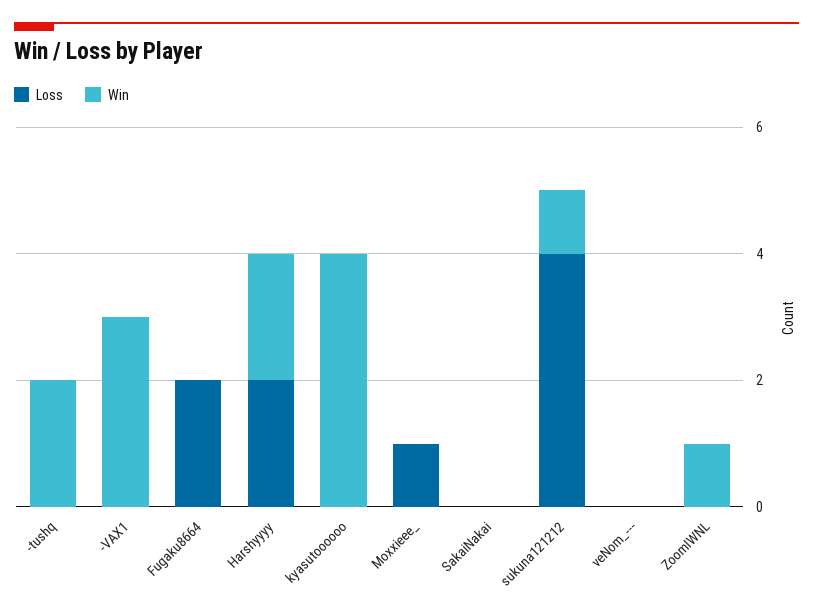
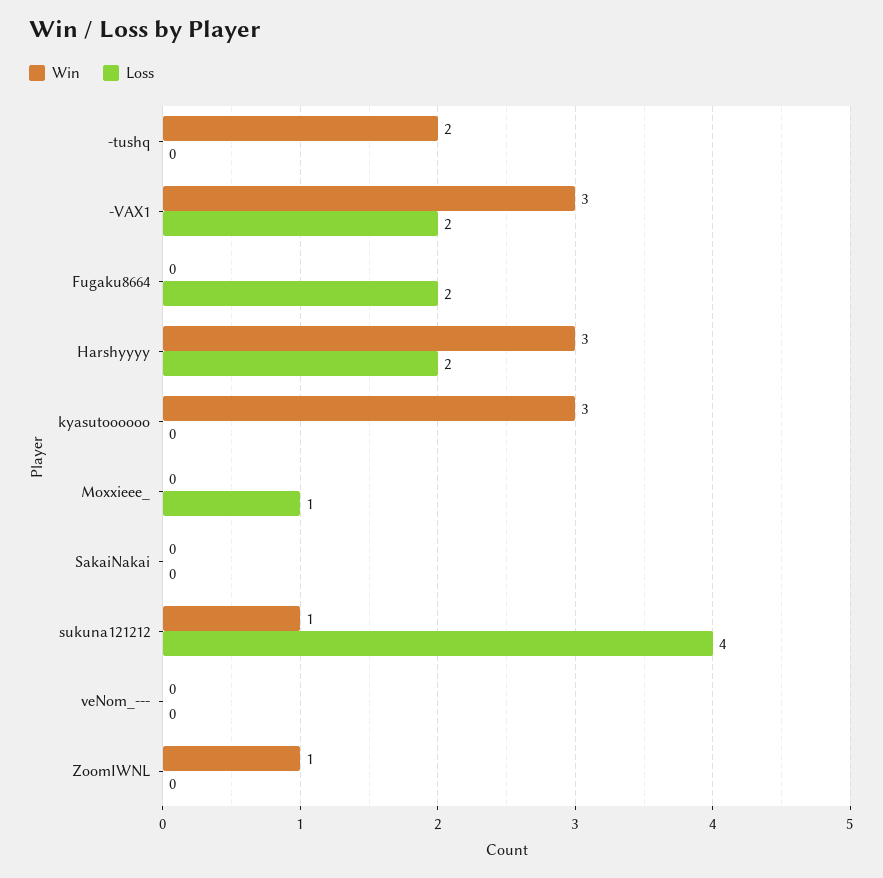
Loss, -VAX1: 0 -> 2
Win, Harshyyyy: 2 -> 3
Win, kyasutoooooo: 4 -> 3

